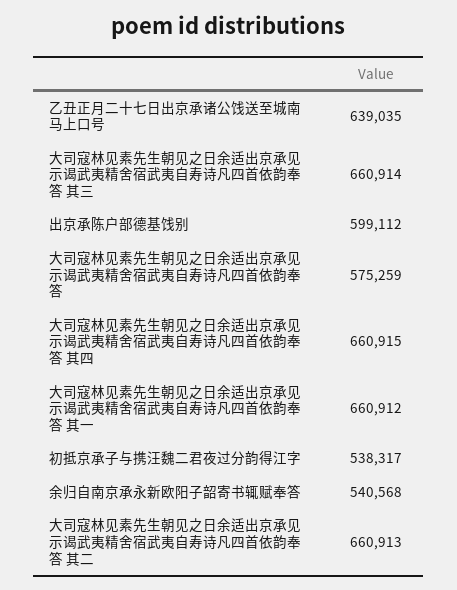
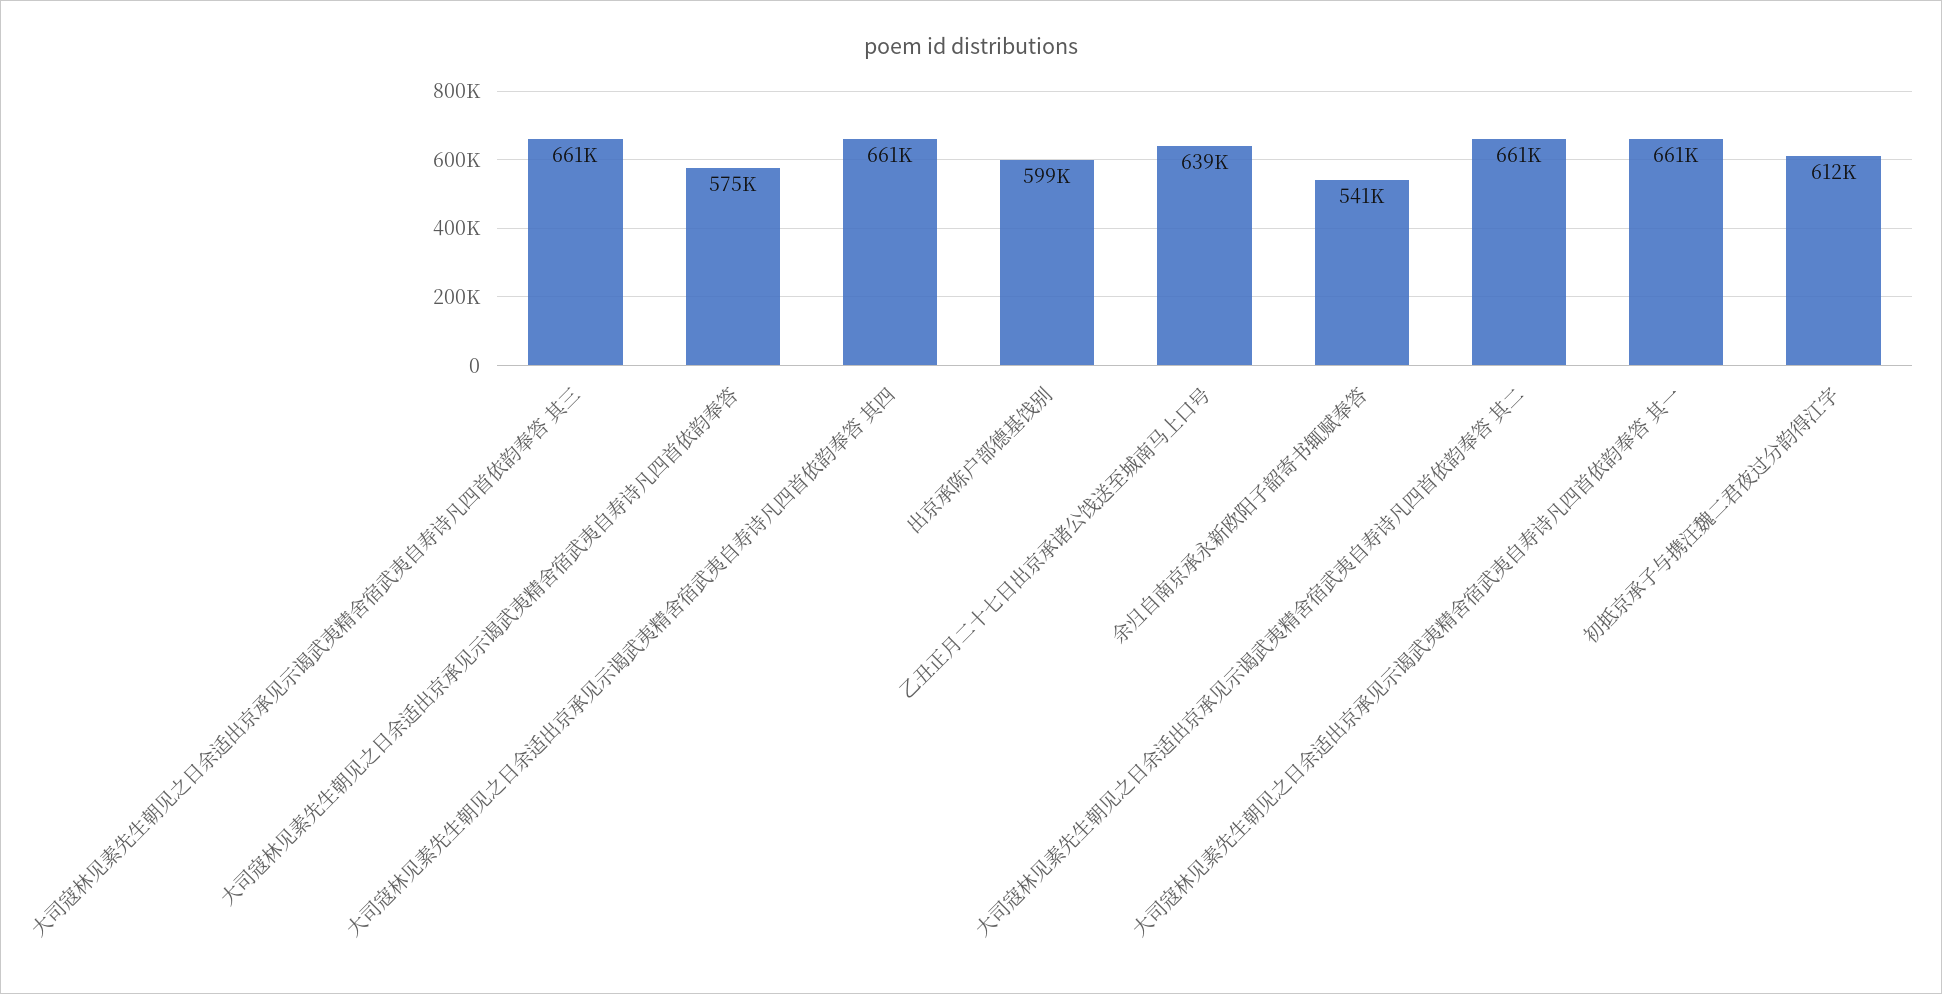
初抵京承子与携汪魏二君夜过分韵得江字: 538317 -> 612000

